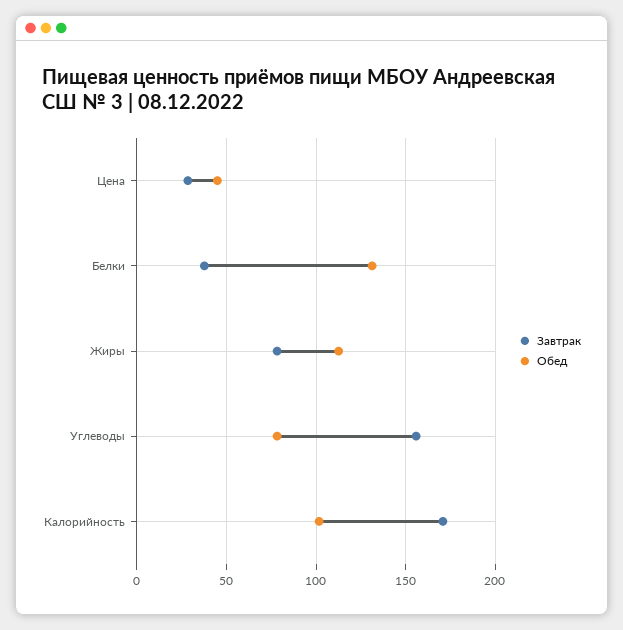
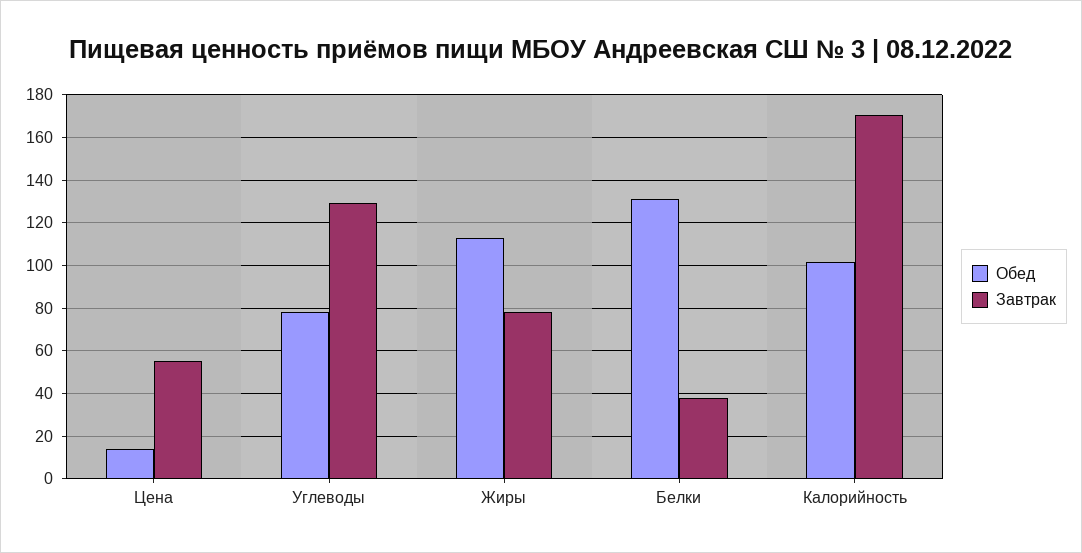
Завтрак, Цена: 30 -> 55
Обед, Цена: 45 -> 15
Завтрак, Углеводы: 155 -> 130

